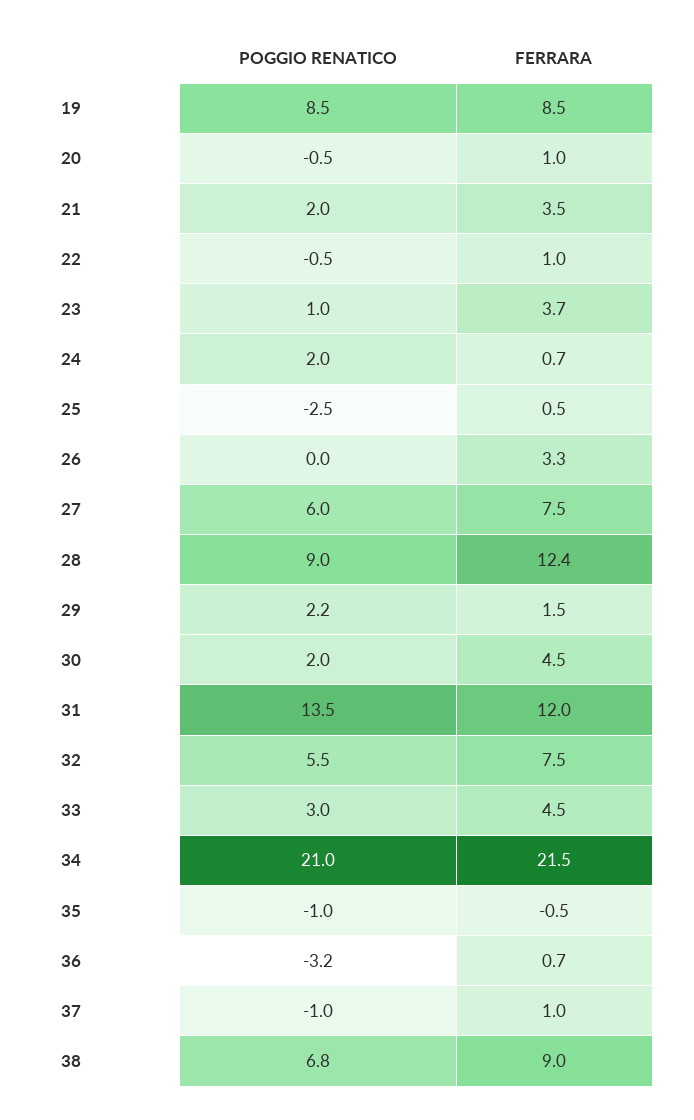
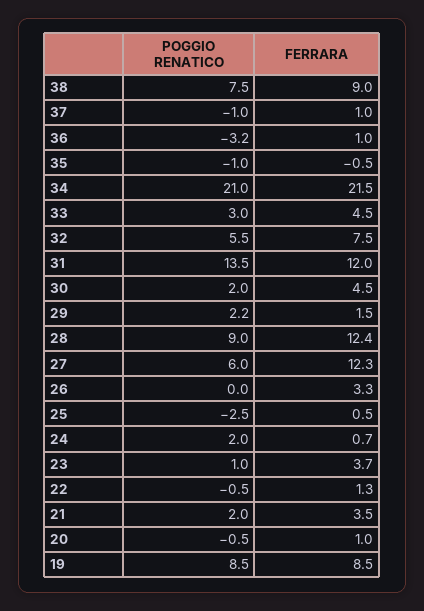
FERRARA, 22: 1 -> 1.3
FERRARA, 27: 7.5 -> 12.3
FERRARA, 36: 0.7 -> 1
POGGIO RENATICO, 38: 6.8 -> 7.5

